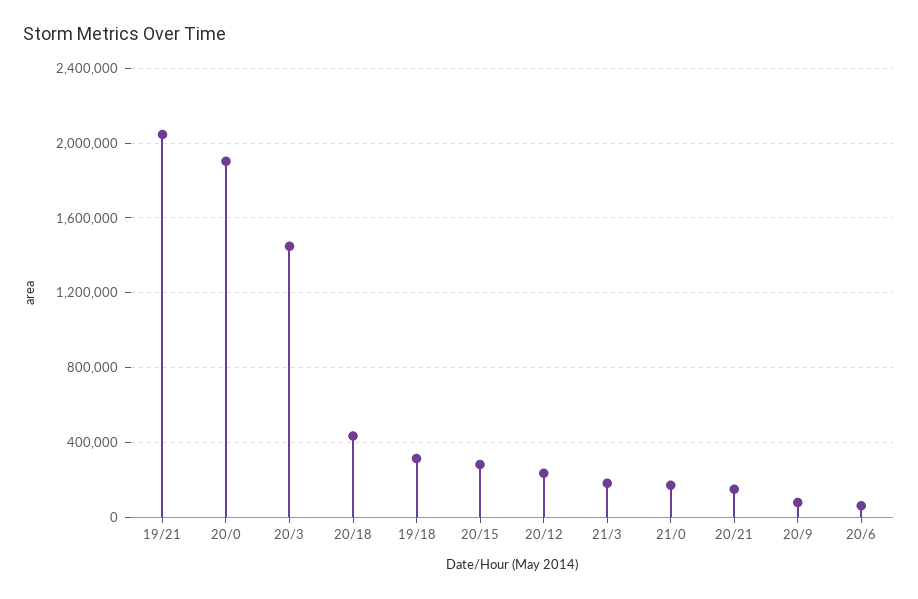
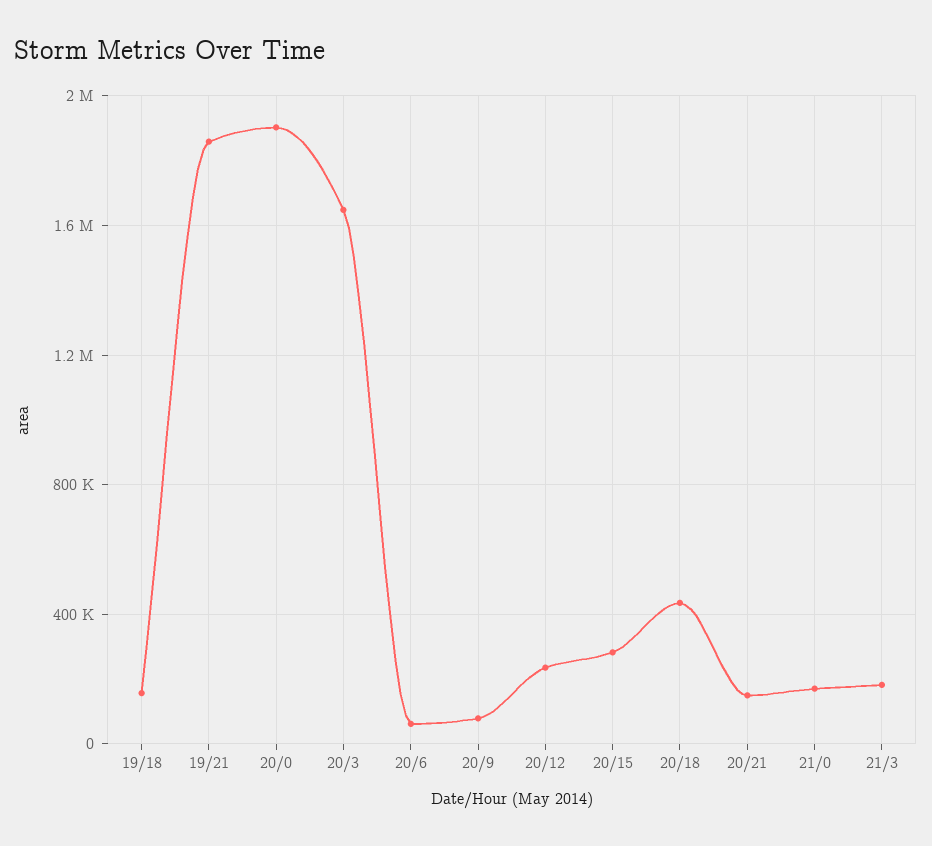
19/21: 2050000 -> 1850000
20/3: 1450000 -> 1650000
19/18: 300000 -> 150000

